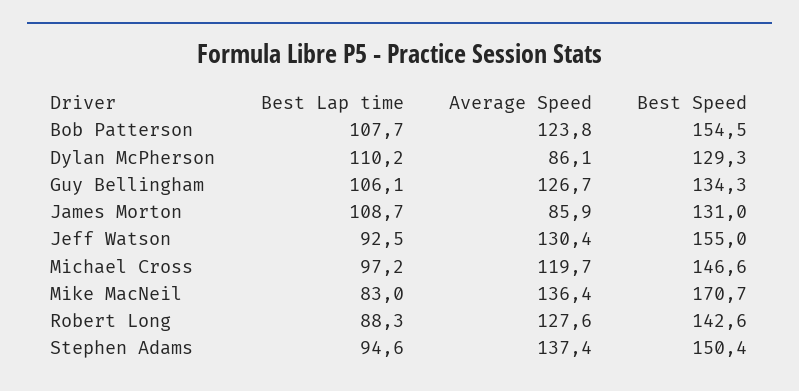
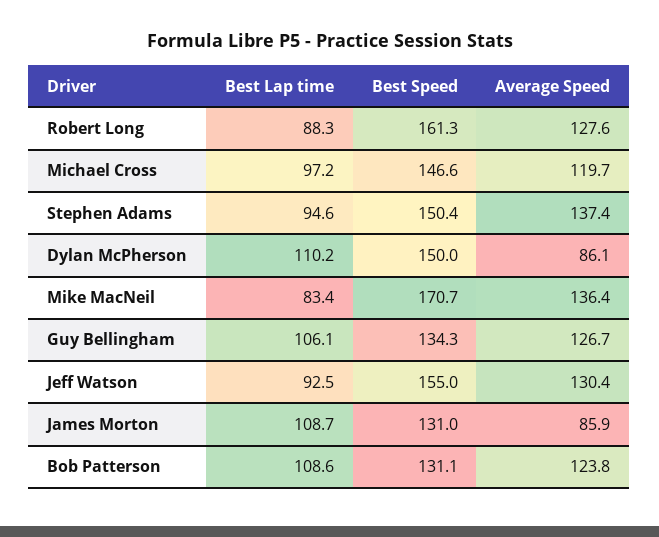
Best Lap time, Bob Patterson: 107.7 -> 108.6
Best Speed, Bob Patterson: 154.5 -> 131.1
Best Speed, Dylan McPherson: 129.3 -> 150
Best Lap time, Mike MacNeil: 83 -> 83.4
Best Speed, Robert Long: 142.6 -> 161.3

